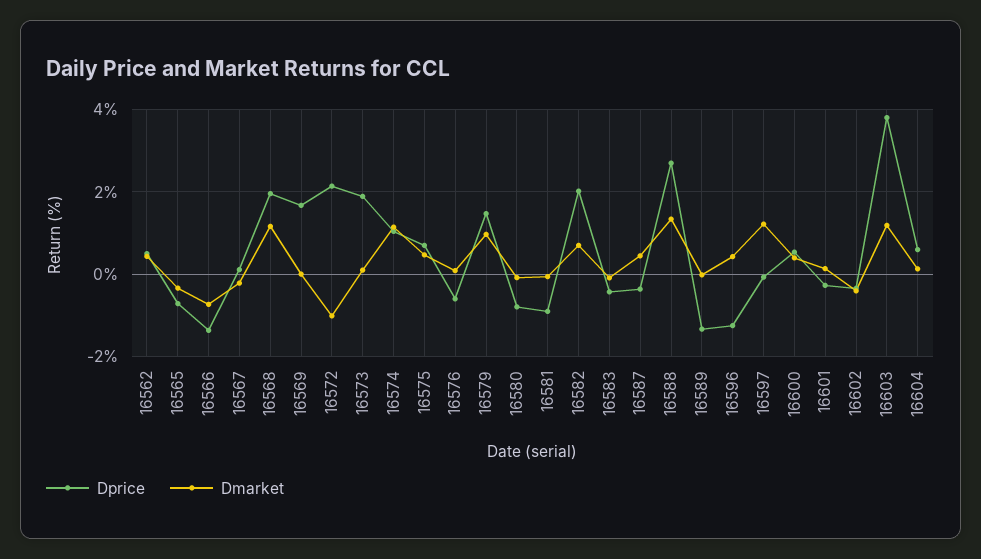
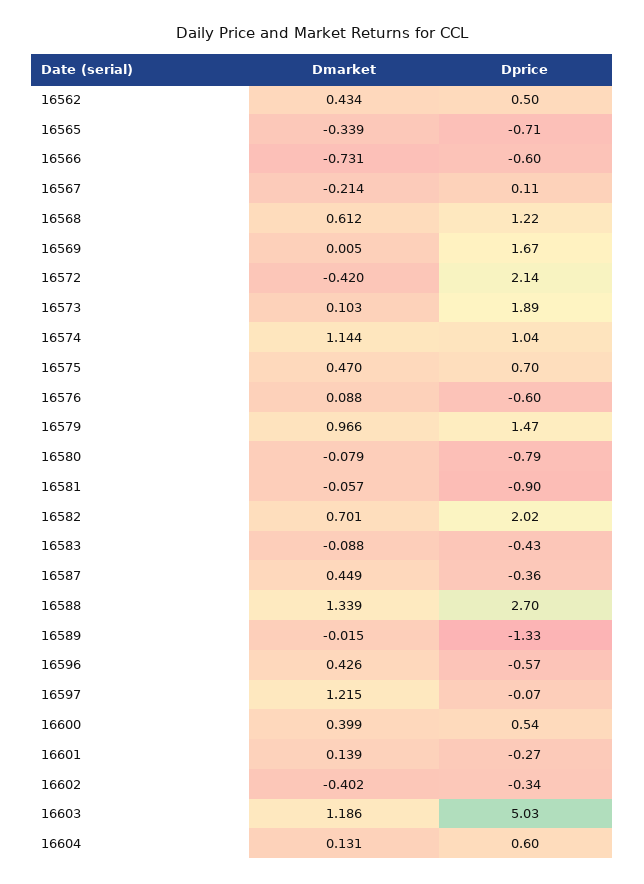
Dprice, 16566: -1.4 -> -0.6
Dprice, 16568: 2 -> 1.22
Dmarket, 16568: 1.2 -> 0.612
Dmarket, 16572: -1 -> -0.42
Dprice, 16596: -1.2 -> -0.57
Dprice, 16603: 3.8 -> 5.03

